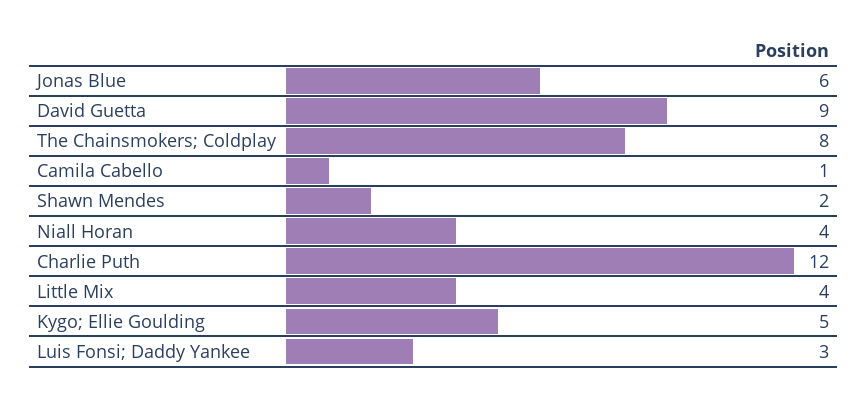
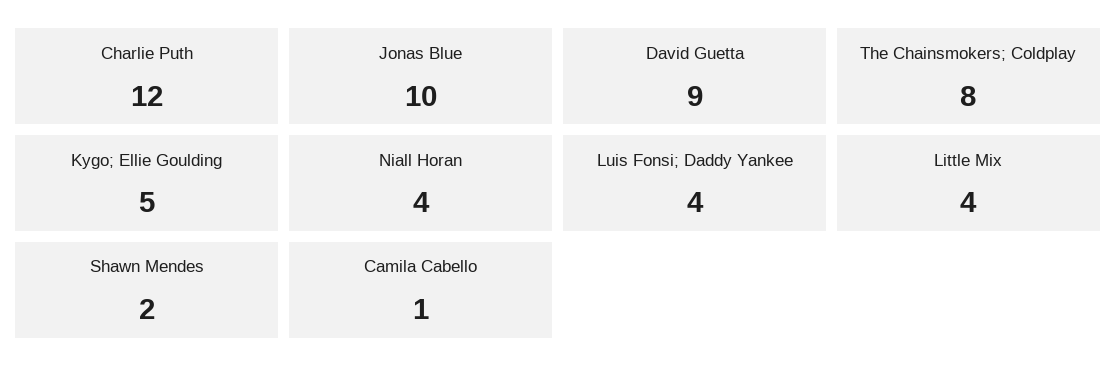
Jonas Blue: 6 -> 10
Luis Fonsi; Daddy Yankee: 3 -> 4

